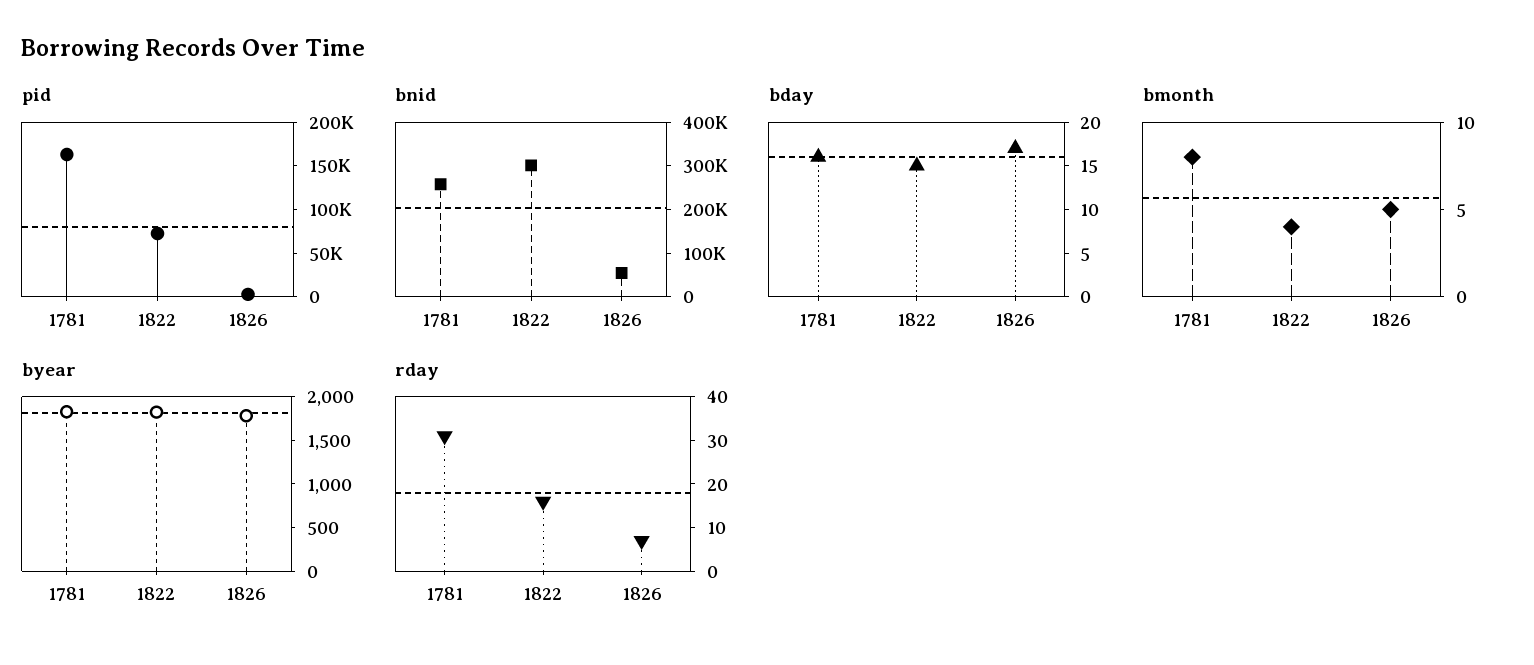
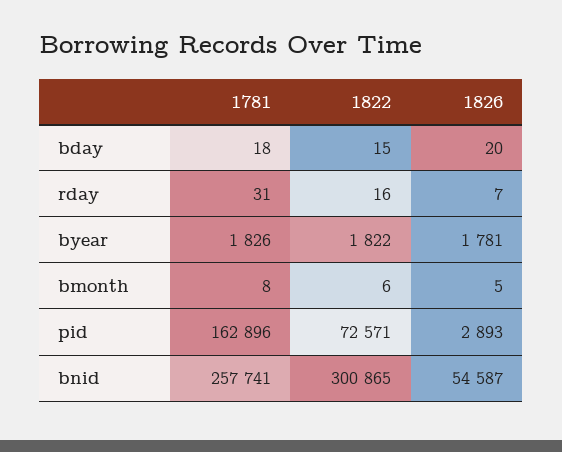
bday, 1781: 16 -> 18
bday, 1826: 17 -> 20
bmonth, 1822: 4 -> 6

